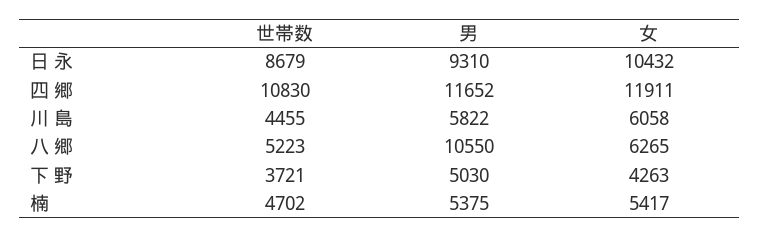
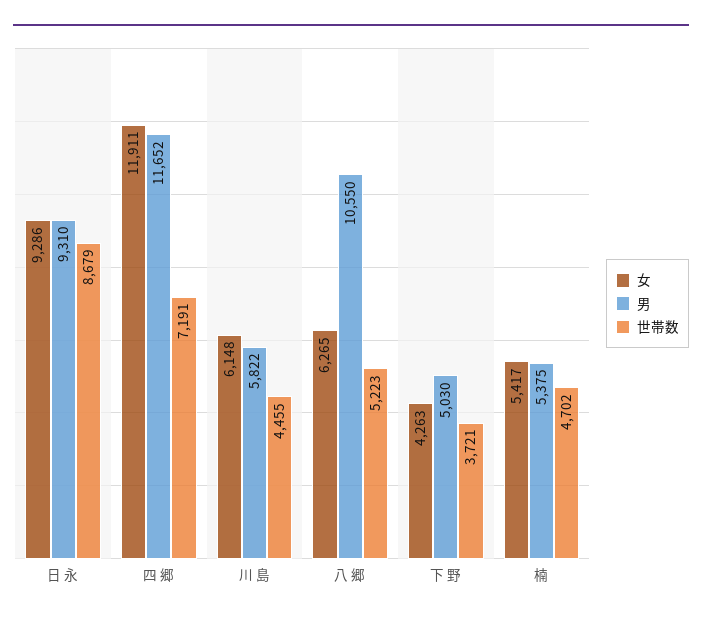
女, 日 永: 10432 -> 9286
世帯数, 四 郷: 10830 -> 7191
女, 川 島: 6058 -> 6148

